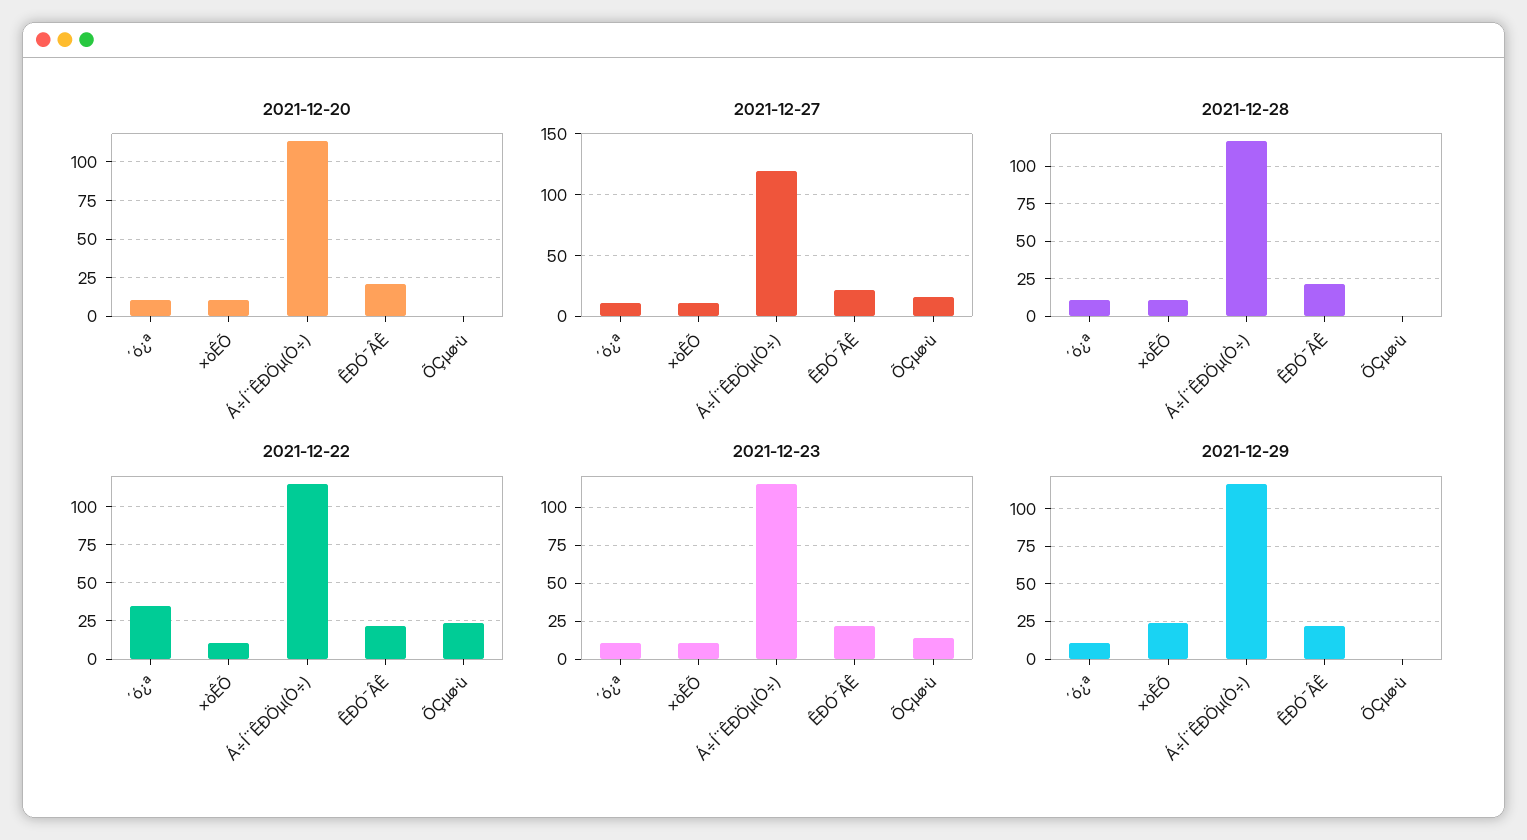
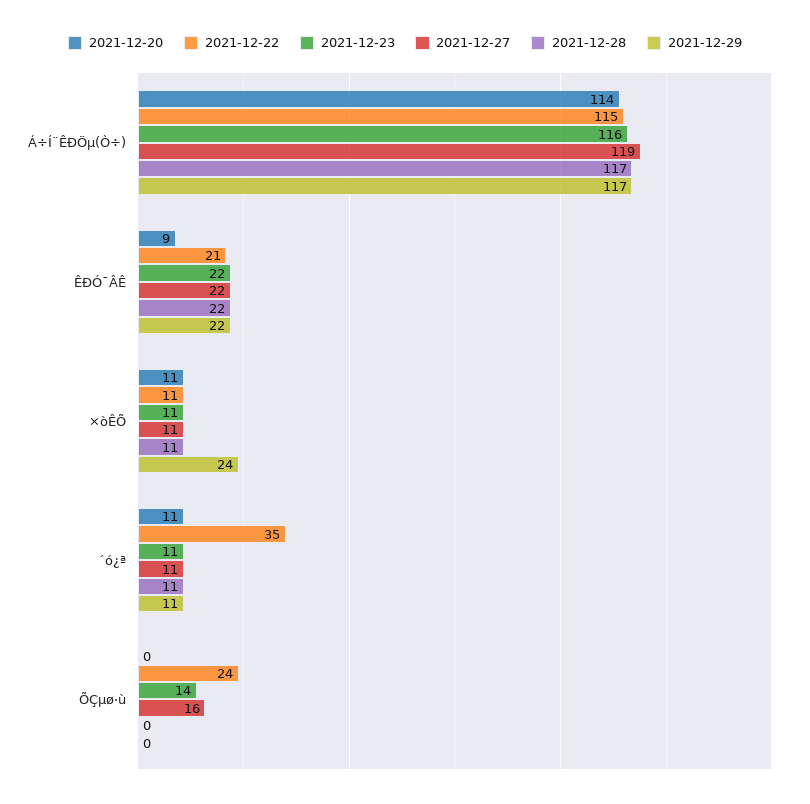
2021-12-20, ÊÐÓ¯ÂÊ: 20 -> 9

